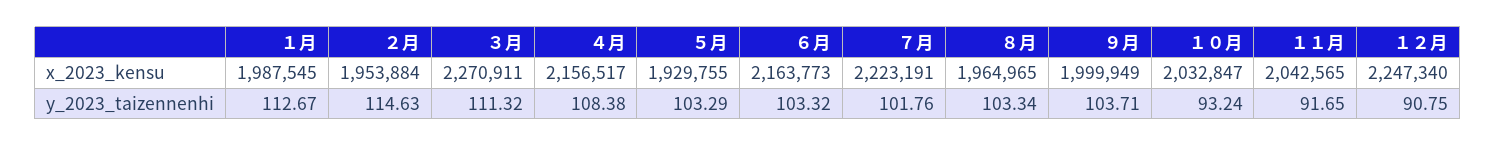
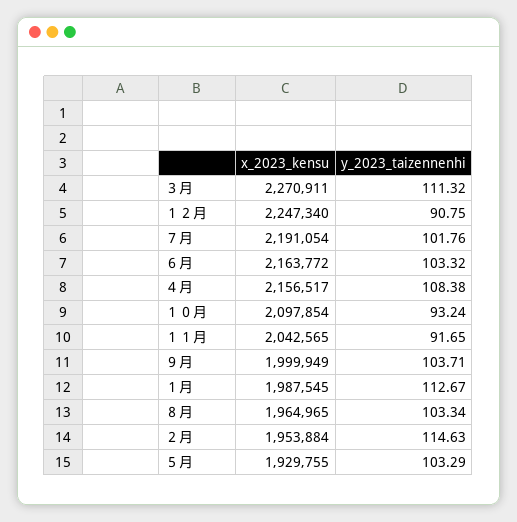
６月, x_2023_kensu: 2163773 -> 2163772
７月, x_2023_kensu: 2223191 -> 2191054
１０月, x_2023_kensu: 2032847 -> 2097854

